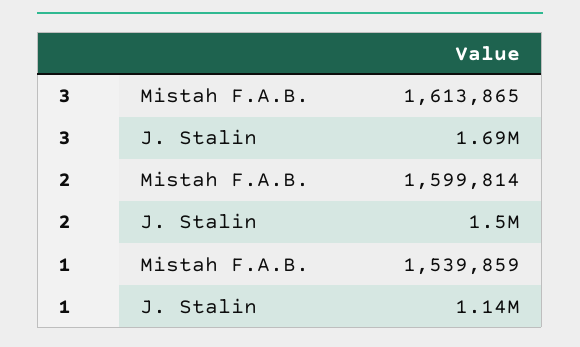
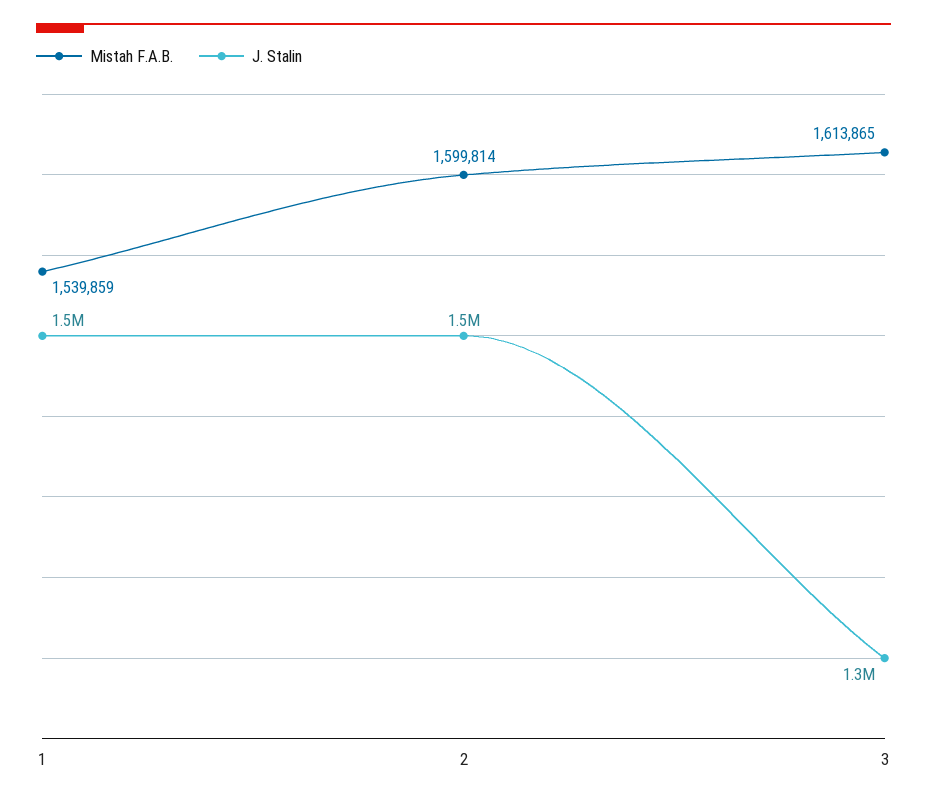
J. Stalin, 3: 1690000 -> 1300000
J. Stalin, 1: 1140000 -> 1500000

